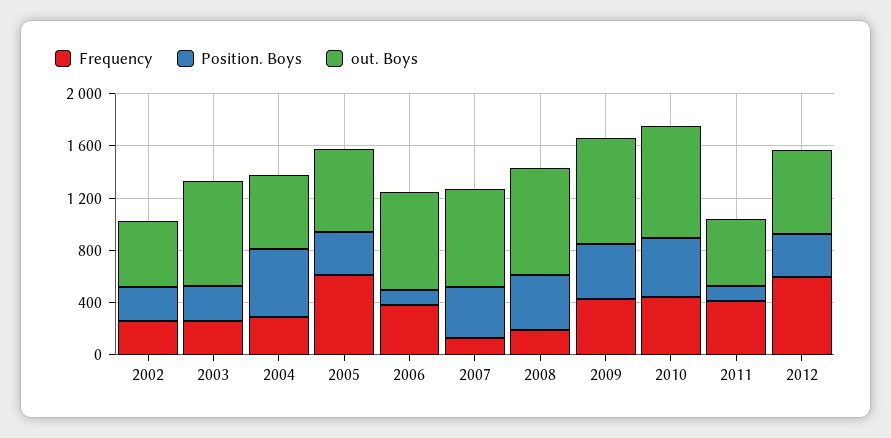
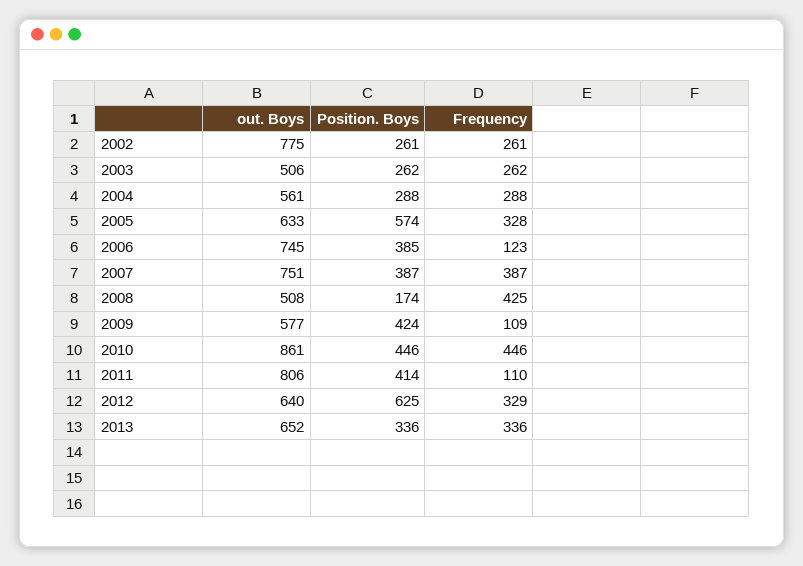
out. Boys, 2002: 500 -> 775
out. Boys, 2003: 800 -> 506
Position. Boys, 2004: 500 -> 288
Frequency, 2005: 600 -> 328
Position. Boys, 2005: 300 -> 574
Frequency, 2006: 400 -> 123
Position. Boys, 2006: 100 -> 385
Frequency, 2007: 100 -> 387
Frequency, 2008: 200 -> 425
Position. Boys, 2008: 400 -> 174
out. Boys, 2008: 800 -> 508
Frequency, 2009: 400 -> 109
out. Boys, 2009: 800 -> 577
Frequency, 2011: 400 -> 110
Position. Boys, 2011: 100 -> 414
out. Boys, 2011: 500 -> 806
Frequency, 2012: 600 -> 329
Position. Boys, 2012: 300 -> 625
out. Boys, 2013: none -> 652
Position. Boys, 2013: none -> 336
Frequency, 2013: none -> 336

